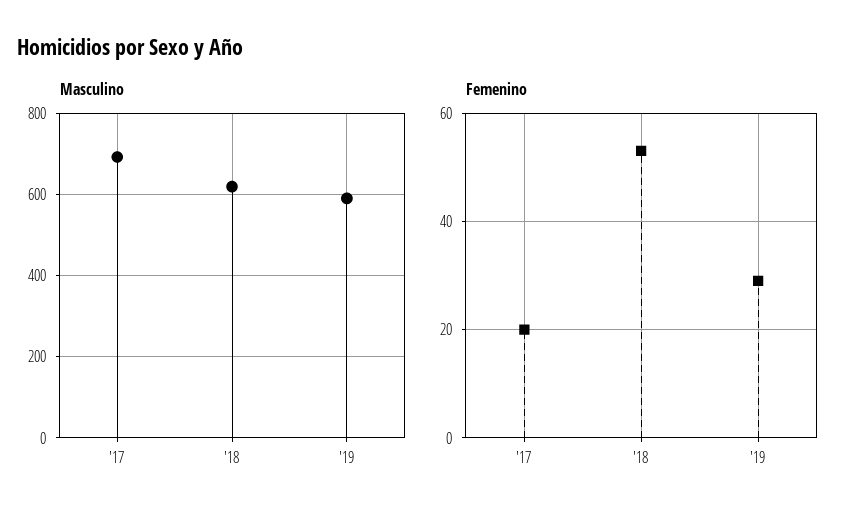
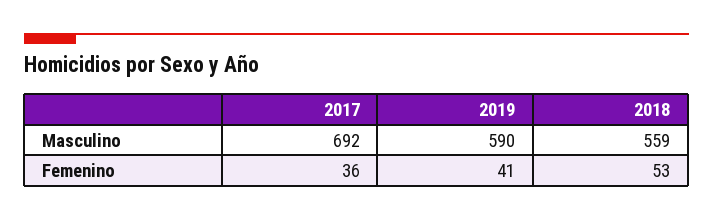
Masculino, '18: 620 -> 559
Femenino, '17: 20 -> 36
Femenino, '19: 30 -> 41

